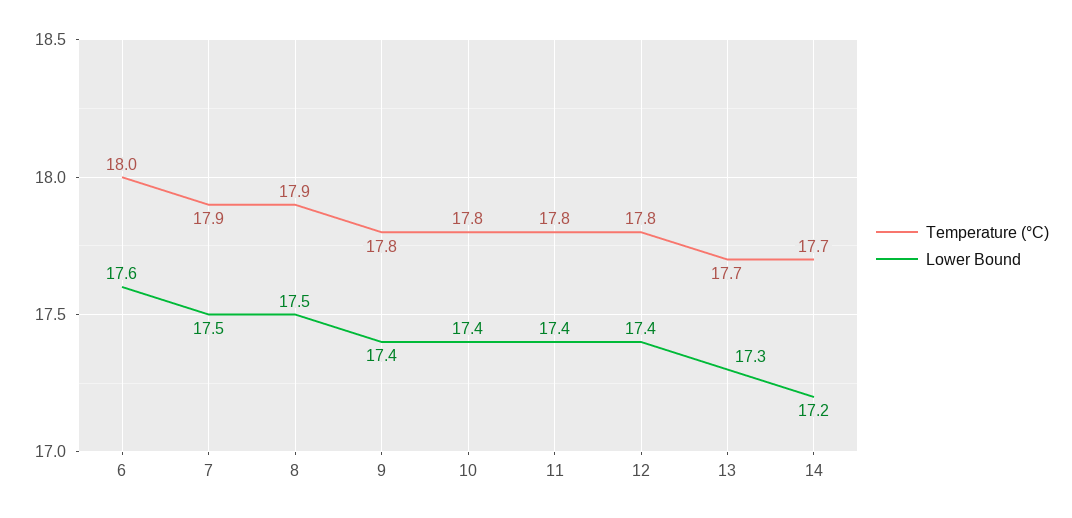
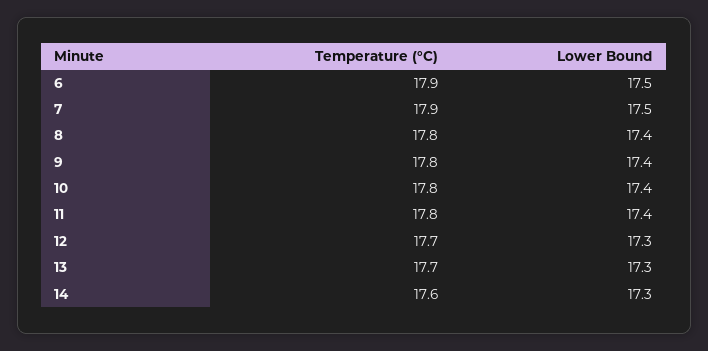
Temperature (°C), 6: 18 -> 17.9
Lower Bound, 6: 17.6 -> 17.5
Temperature (°C), 8: 17.9 -> 17.8
Lower Bound, 8: 17.5 -> 17.4
Temperature (°C), 12: 17.8 -> 17.7
Lower Bound, 12: 17.4 -> 17.3
Temperature (°C), 14: 17.7 -> 17.6
Lower Bound, 14: 17.2 -> 17.3

